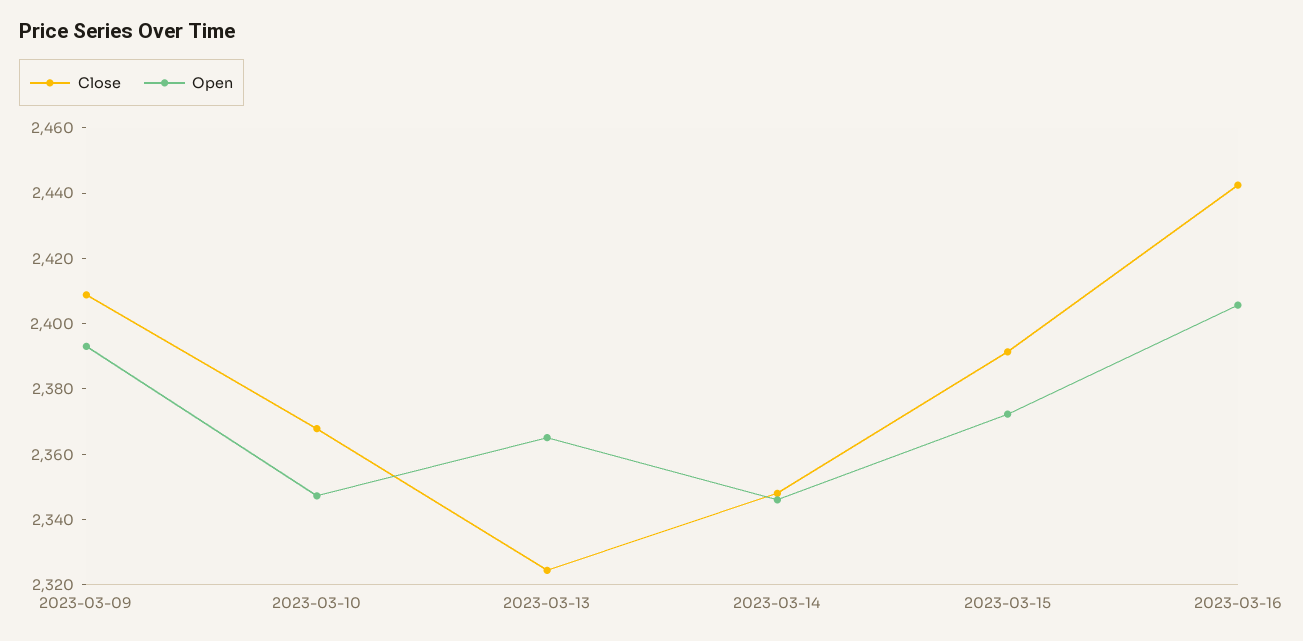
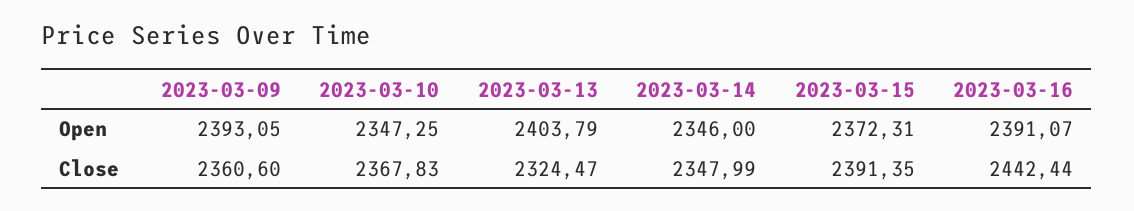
Close, 2023-03-09: 2410 -> 2360.6
Open, 2023-03-13: 2365 -> 2403.79
Open, 2023-03-16: 2405 -> 2391.07

